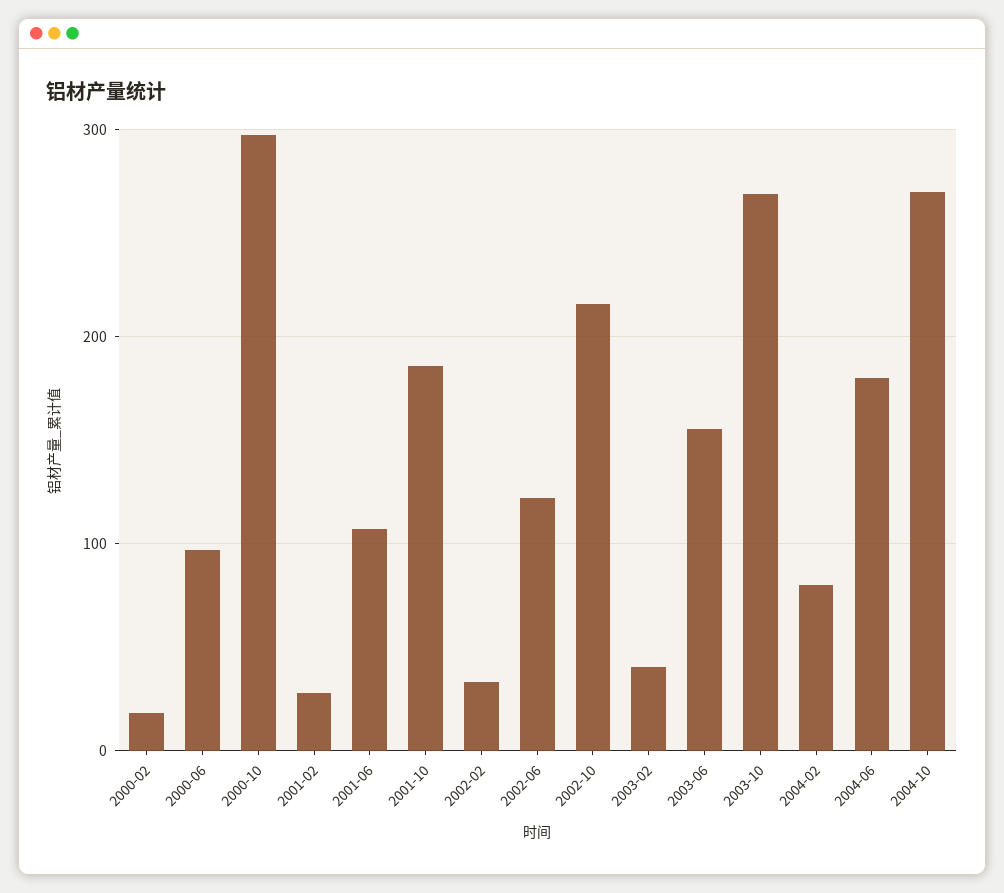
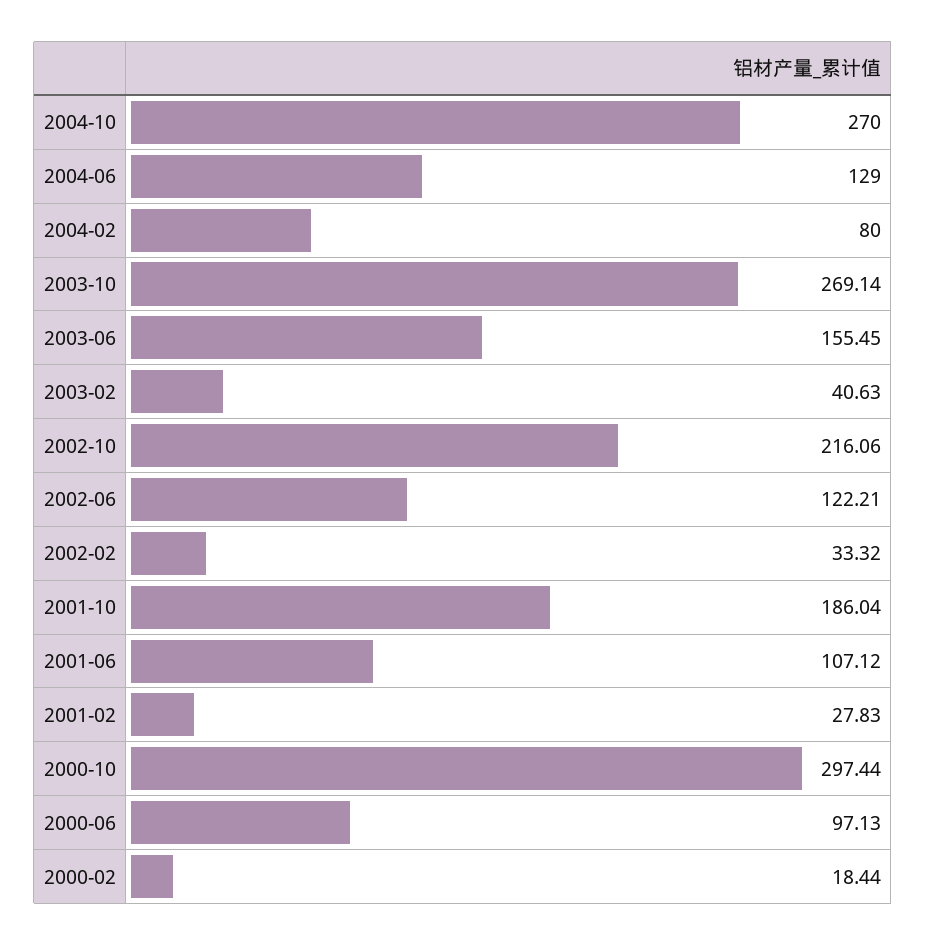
2004-06: 180 -> 129

